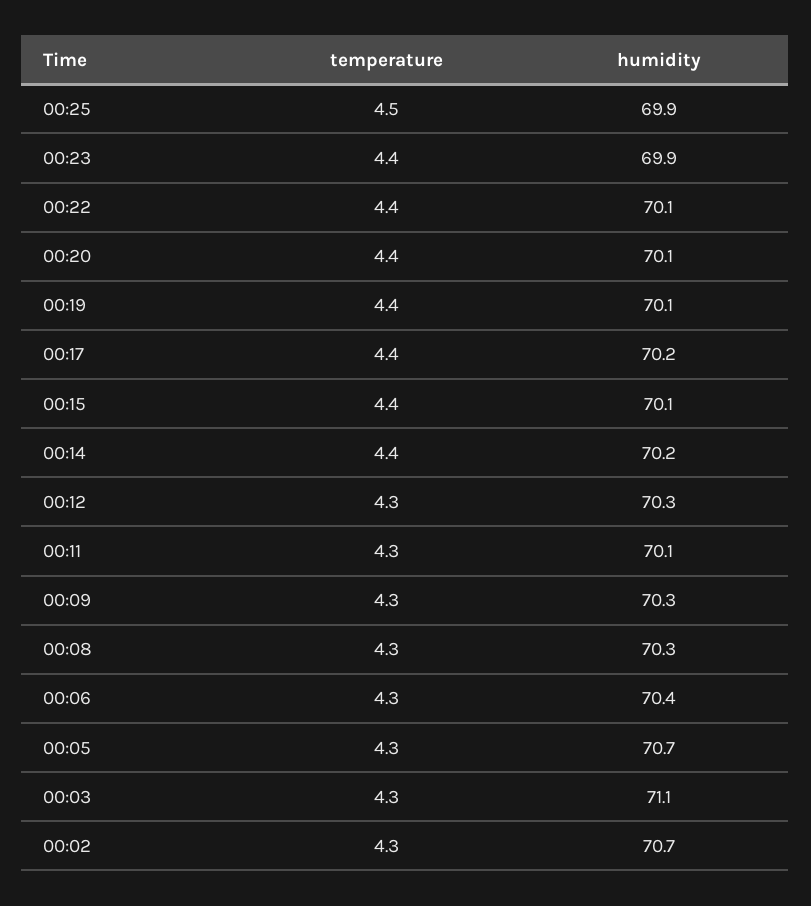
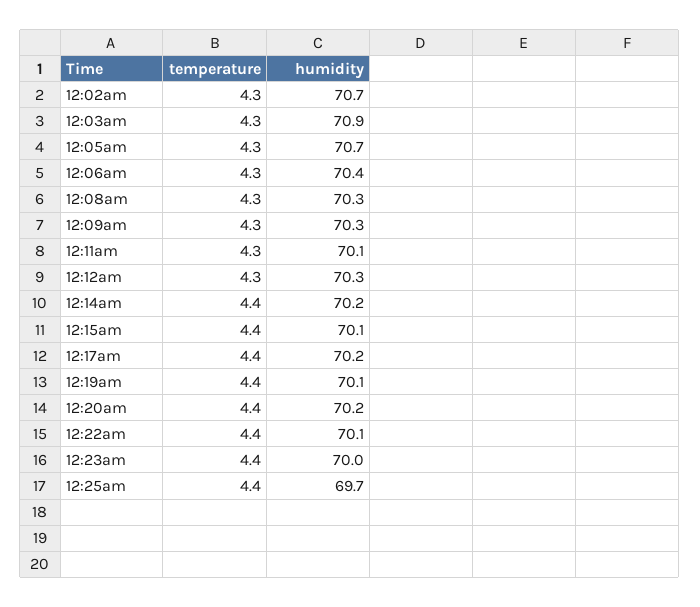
temperature, 00:25: 4.5 -> 4.4
humidity, 00:25: 69.9 -> 69.7
humidity, 00:23: 69.9 -> 70
humidity, 00:20: 70.1 -> 70.2
humidity, 00:03: 71.1 -> 70.9

